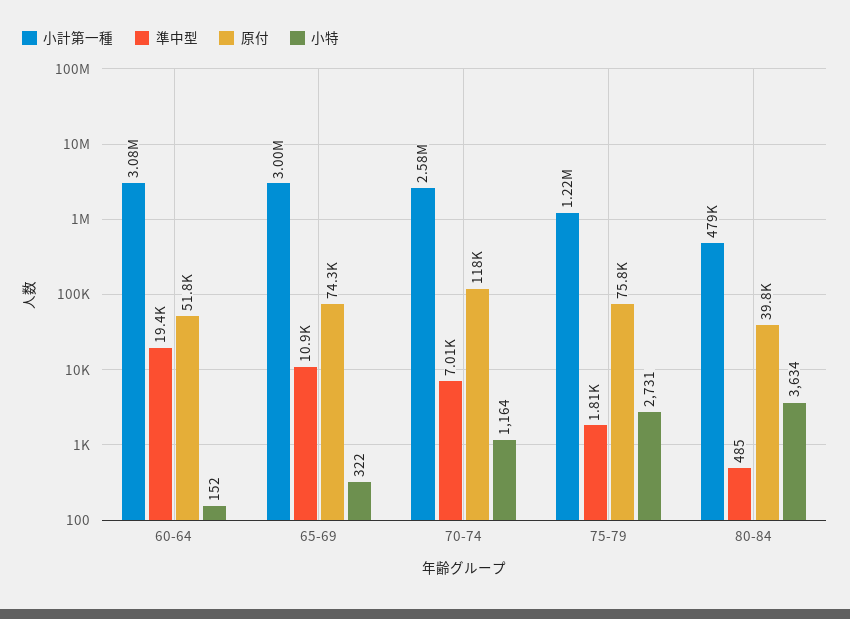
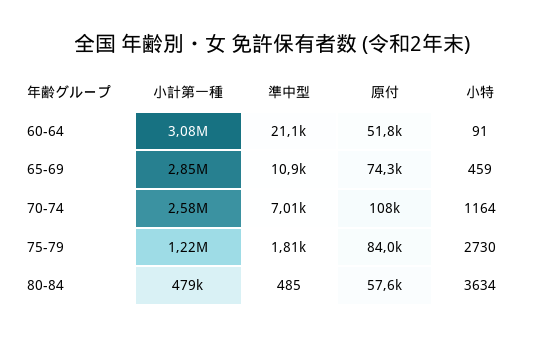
準中型, 60-64: 19400 -> 21100
小特, 60-64: 152 -> 91
小計第一種, 65-69: 3000000 -> 2850000
小特, 65-69: 322 -> 459
原付, 70-74: 118000 -> 108000
原付, 75-79: 75800 -> 84000
小特, 75-79: 2731 -> 2730
原付, 80-84: 39800 -> 57600

